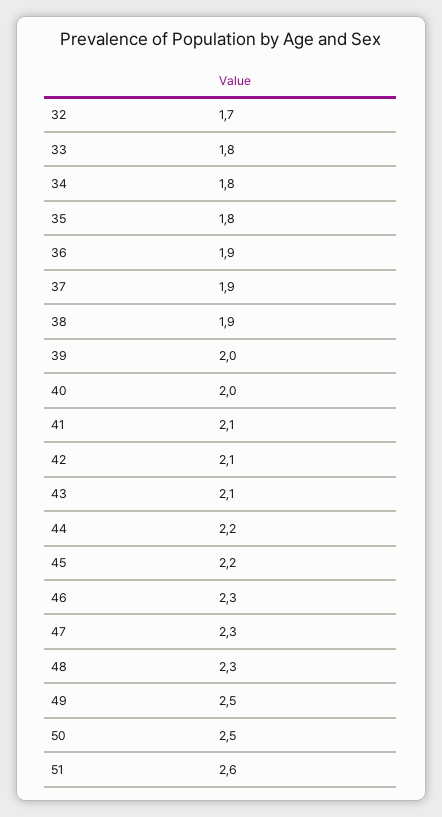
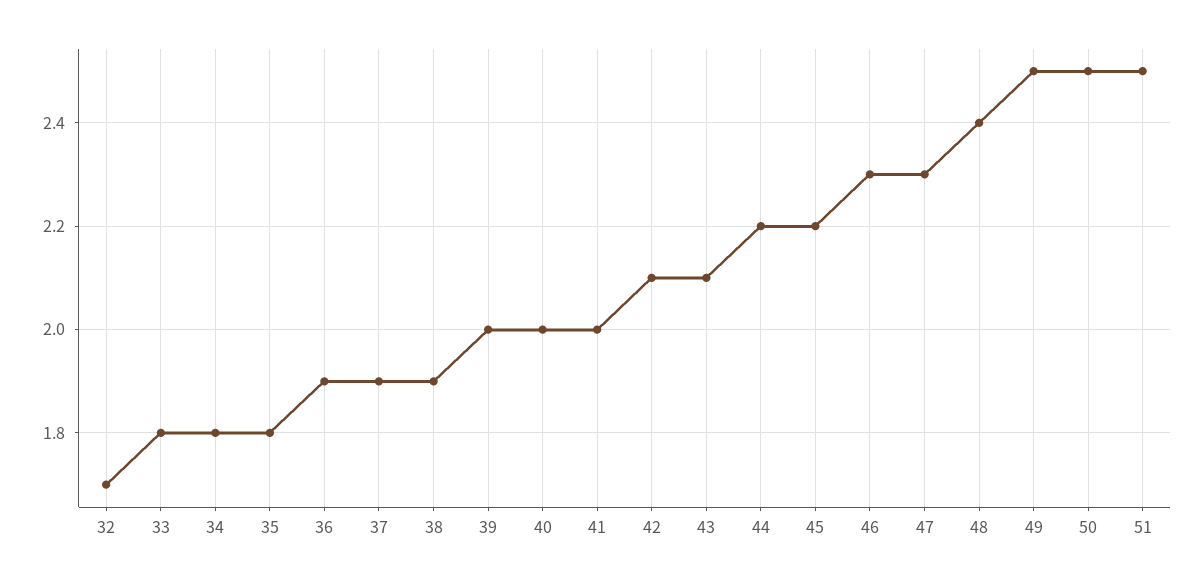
41: 2.1 -> 2
48: 2.3 -> 2.4
51: 2.6 -> 2.5

